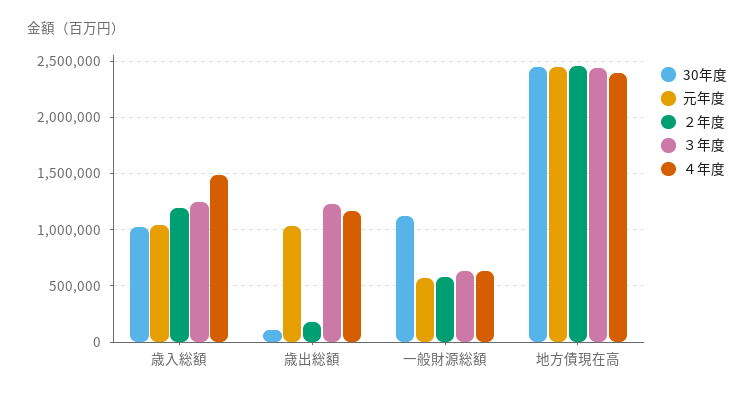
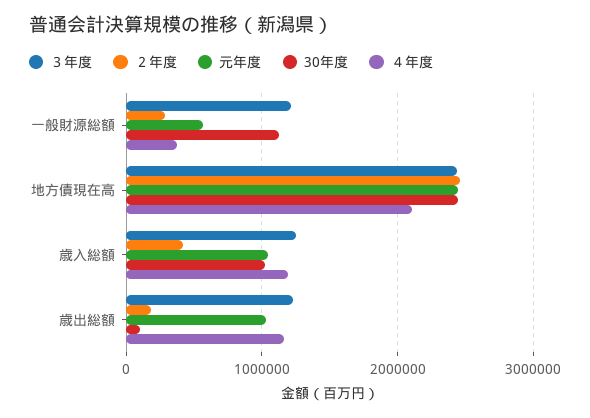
２年度, 歳入総額: 1200000 -> 400000
４年度, 歳入総額: 1500000 -> 1200000
２年度, 一般財源総額: 600000 -> 300000
３年度, 一般財源総額: 600000 -> 1200000
４年度, 一般財源総額: 600000 -> 400000
４年度, 地方債現在高: 2400000 -> 2100000

